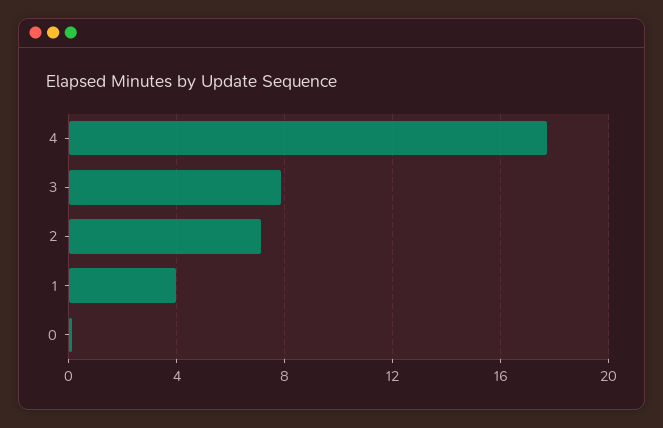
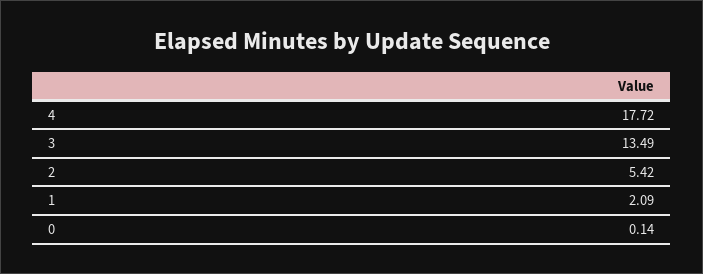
3: 8 -> 13.49
2: 7 -> 5.42
1: 4 -> 2.09

